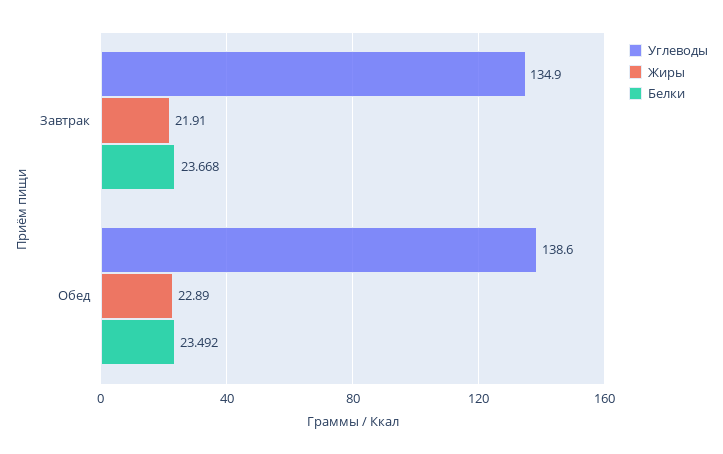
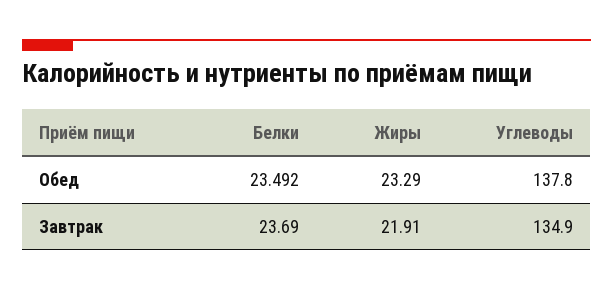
Белки, Завтрак: 23.668 -> 23.69
Углеводы, Обед: 138.6 -> 137.8
Жиры, Обед: 22.89 -> 23.29

